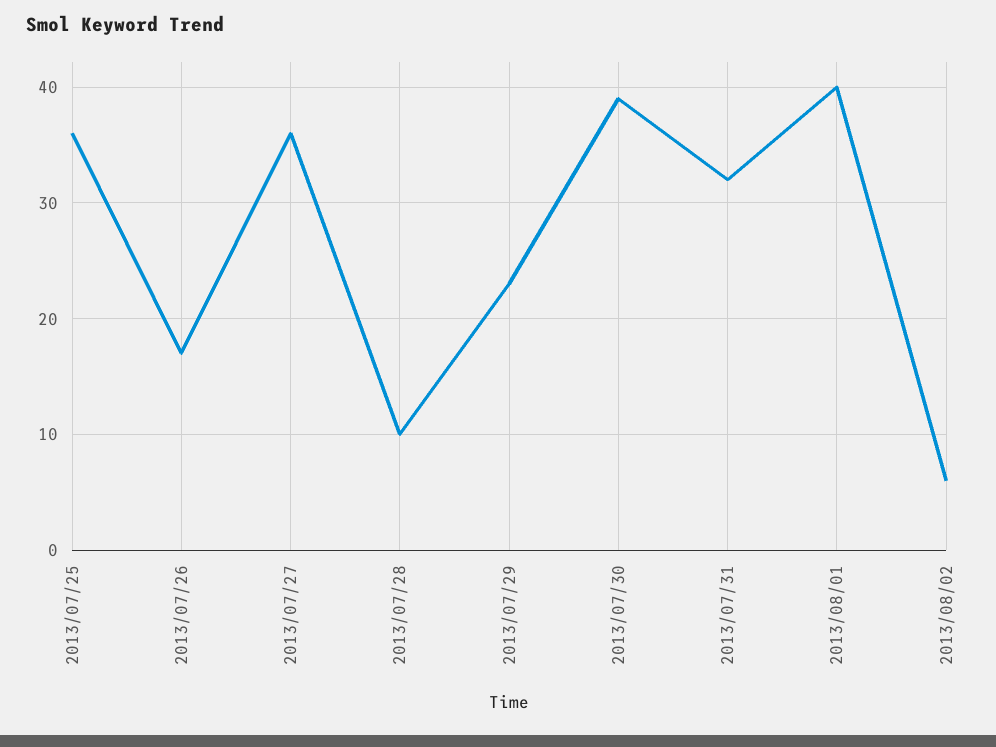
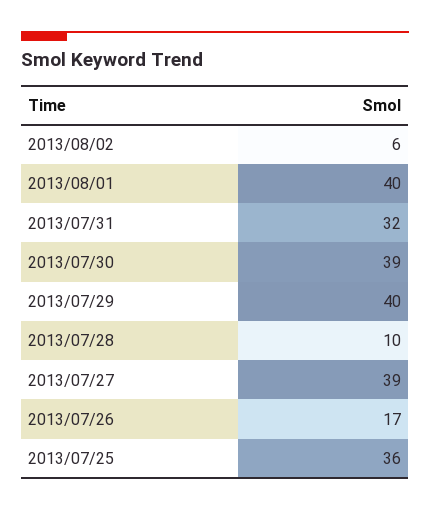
2013/07/27: 36 -> 39
2013/07/29: 23 -> 40

